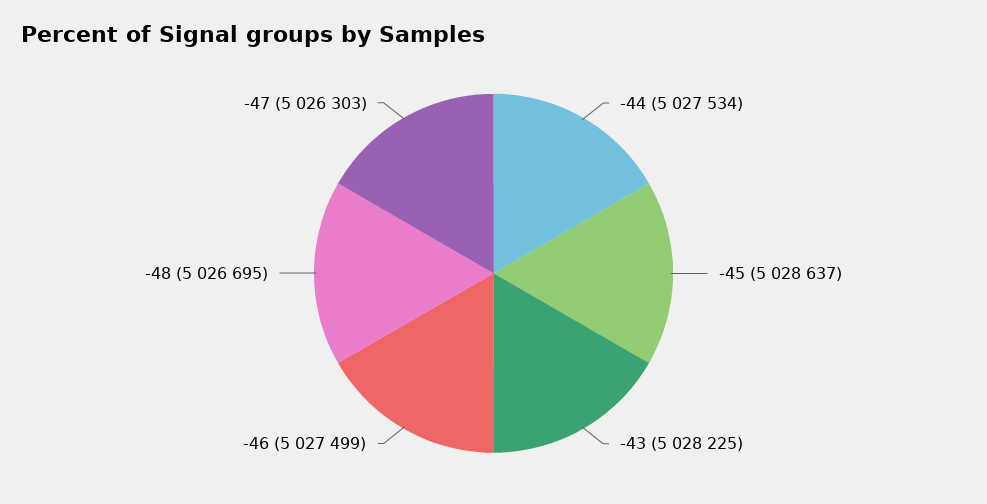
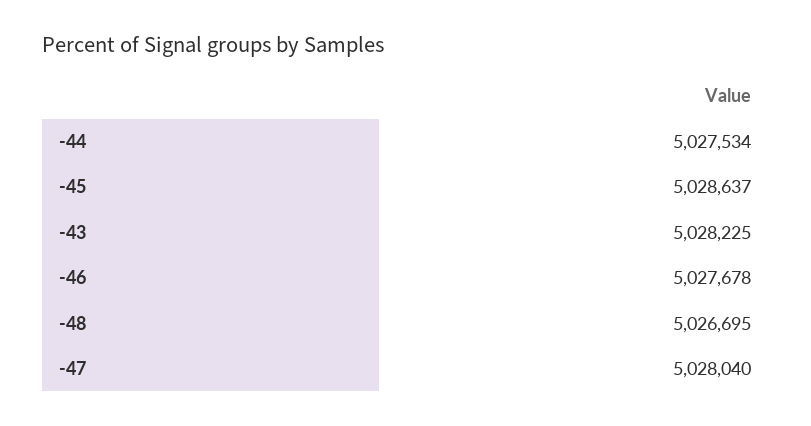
-46: 5027499 -> 5027678
-47: 5026303 -> 5028040

